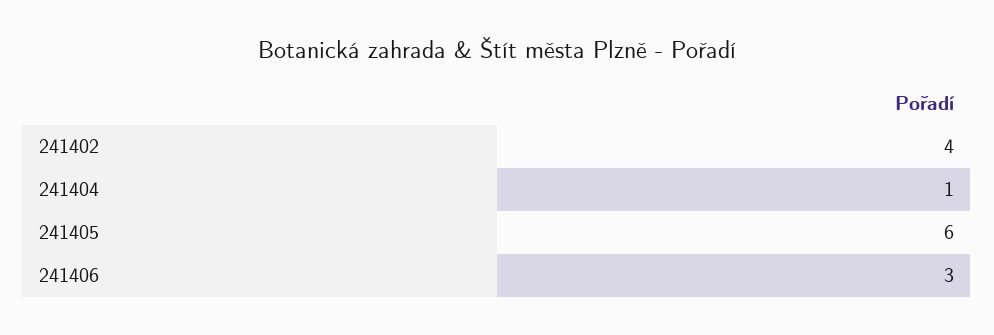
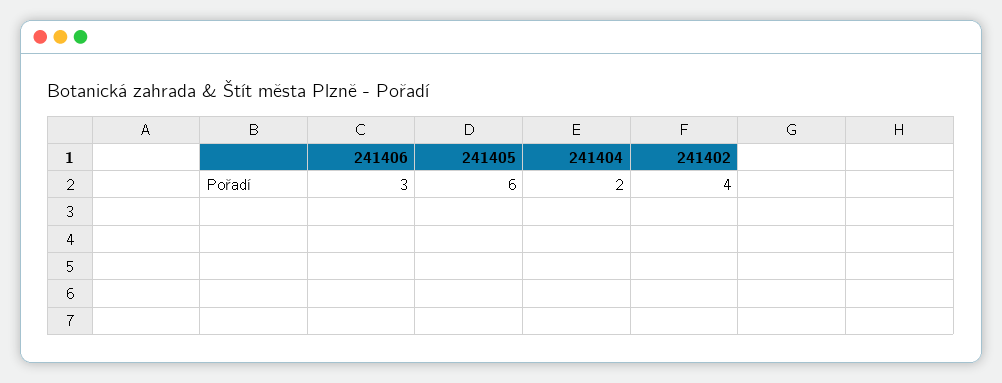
241404: 1 -> 2

